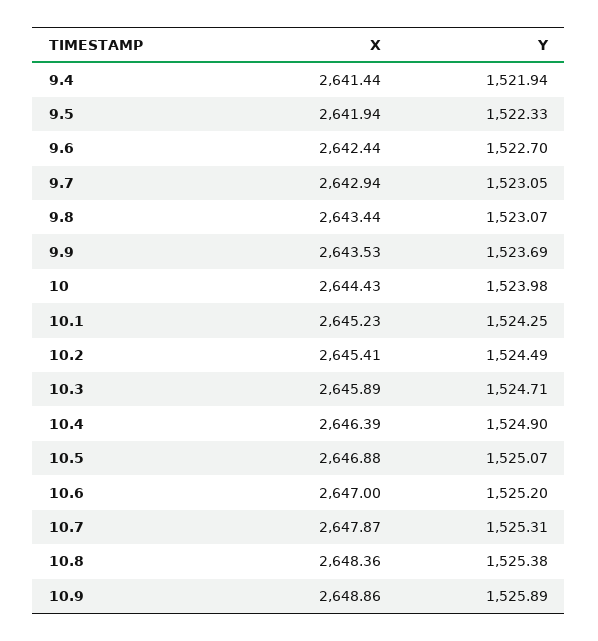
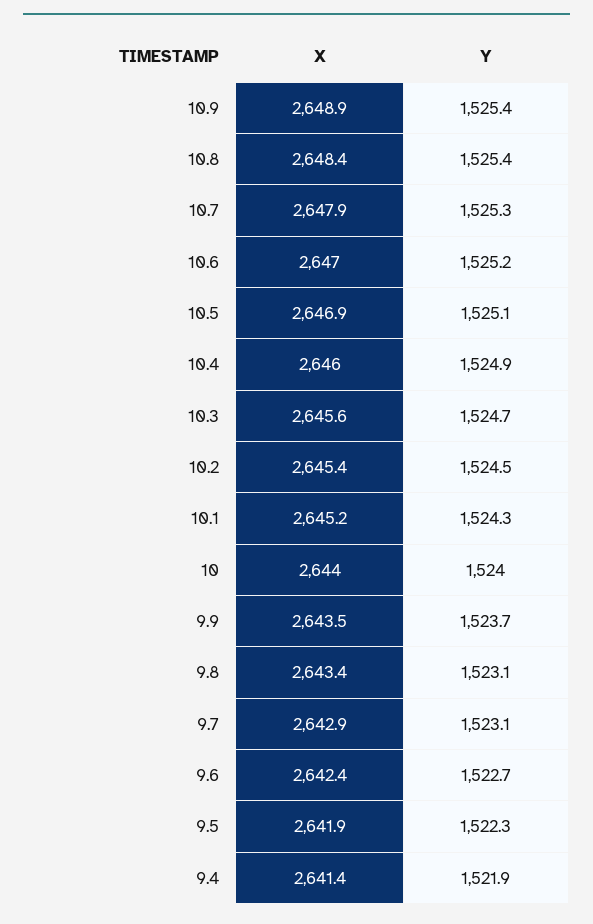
X, 10: 2644.43 -> 2644
X, 10.3: 2645.89 -> 2645.6
X, 10.4: 2646.39 -> 2646
Y, 10.9: 1525.89 -> 1525.4

